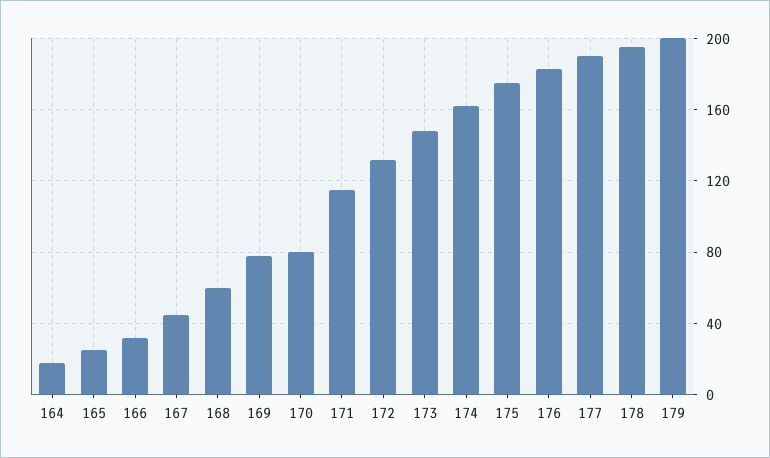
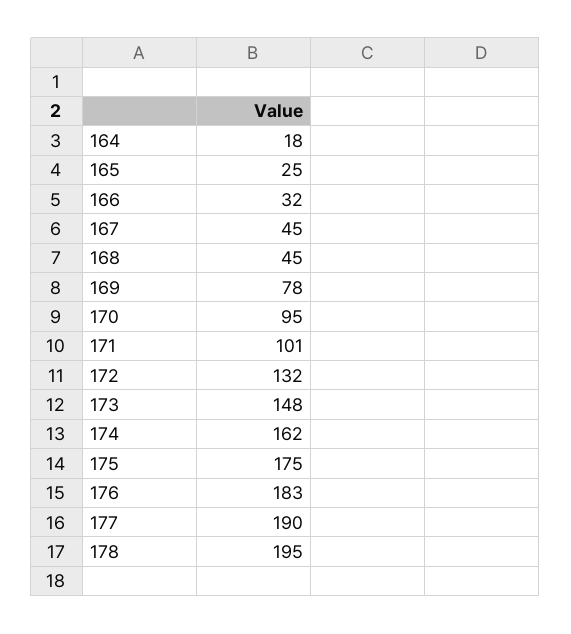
168: 60 -> 45
170: 80 -> 95
171: 115 -> 101
179: 200 -> none

